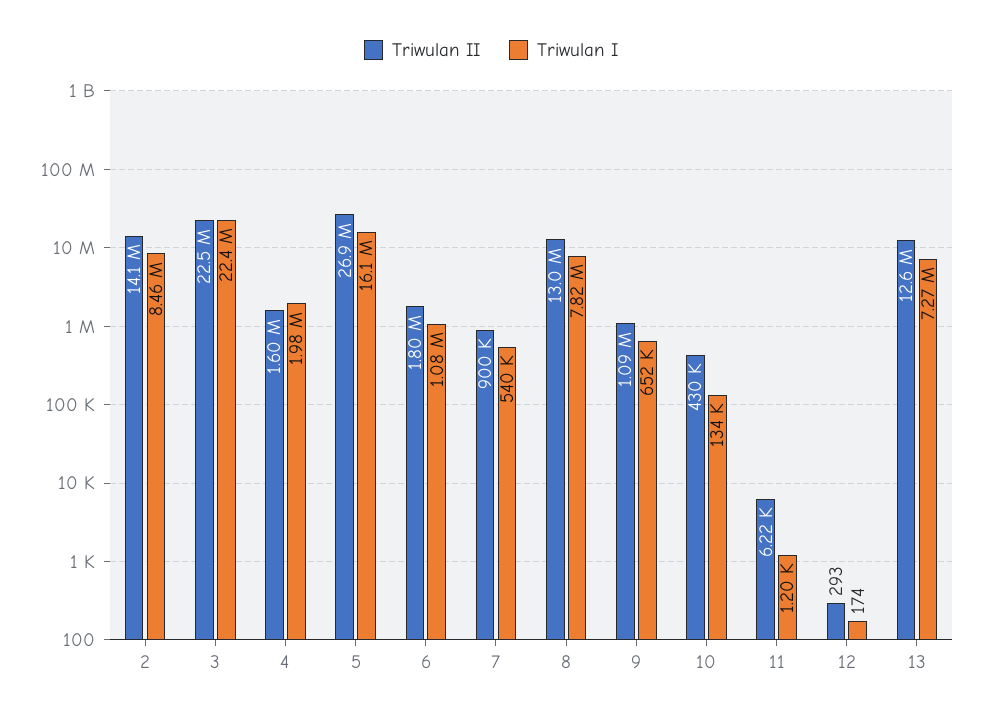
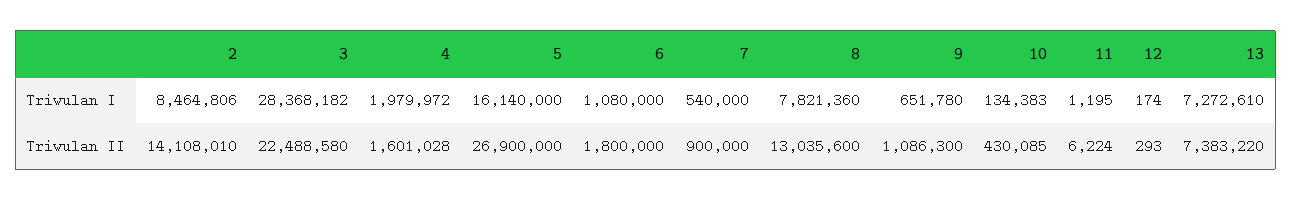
Triwulan I, 3: 22400000 -> 28368182
Triwulan II, 13: 12600000 -> 7383220

